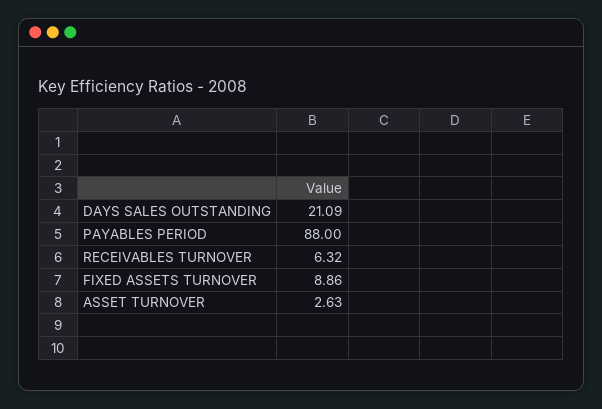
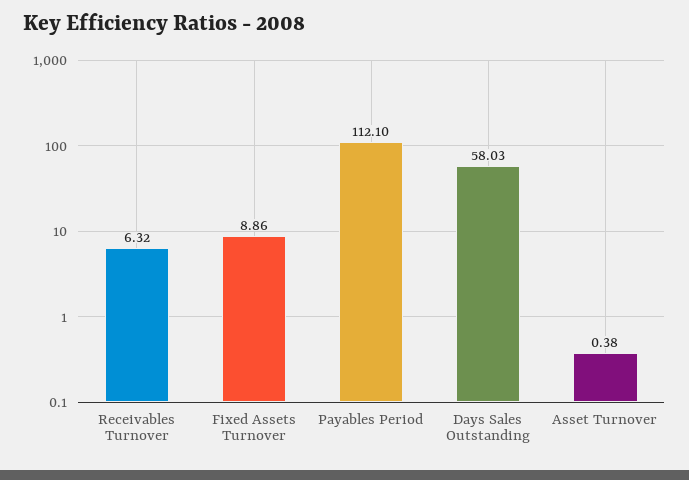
DAYS SALES OUTSTANDING: 21.09 -> 58.03
PAYABLES PERIOD: 88 -> 112.1
ASSET TURNOVER: 2.63 -> 0.38

